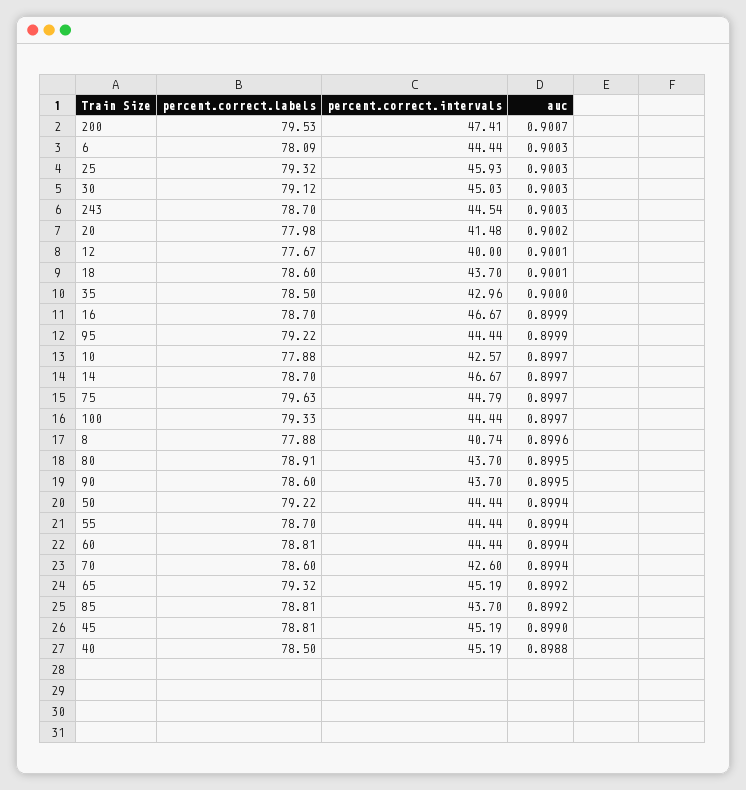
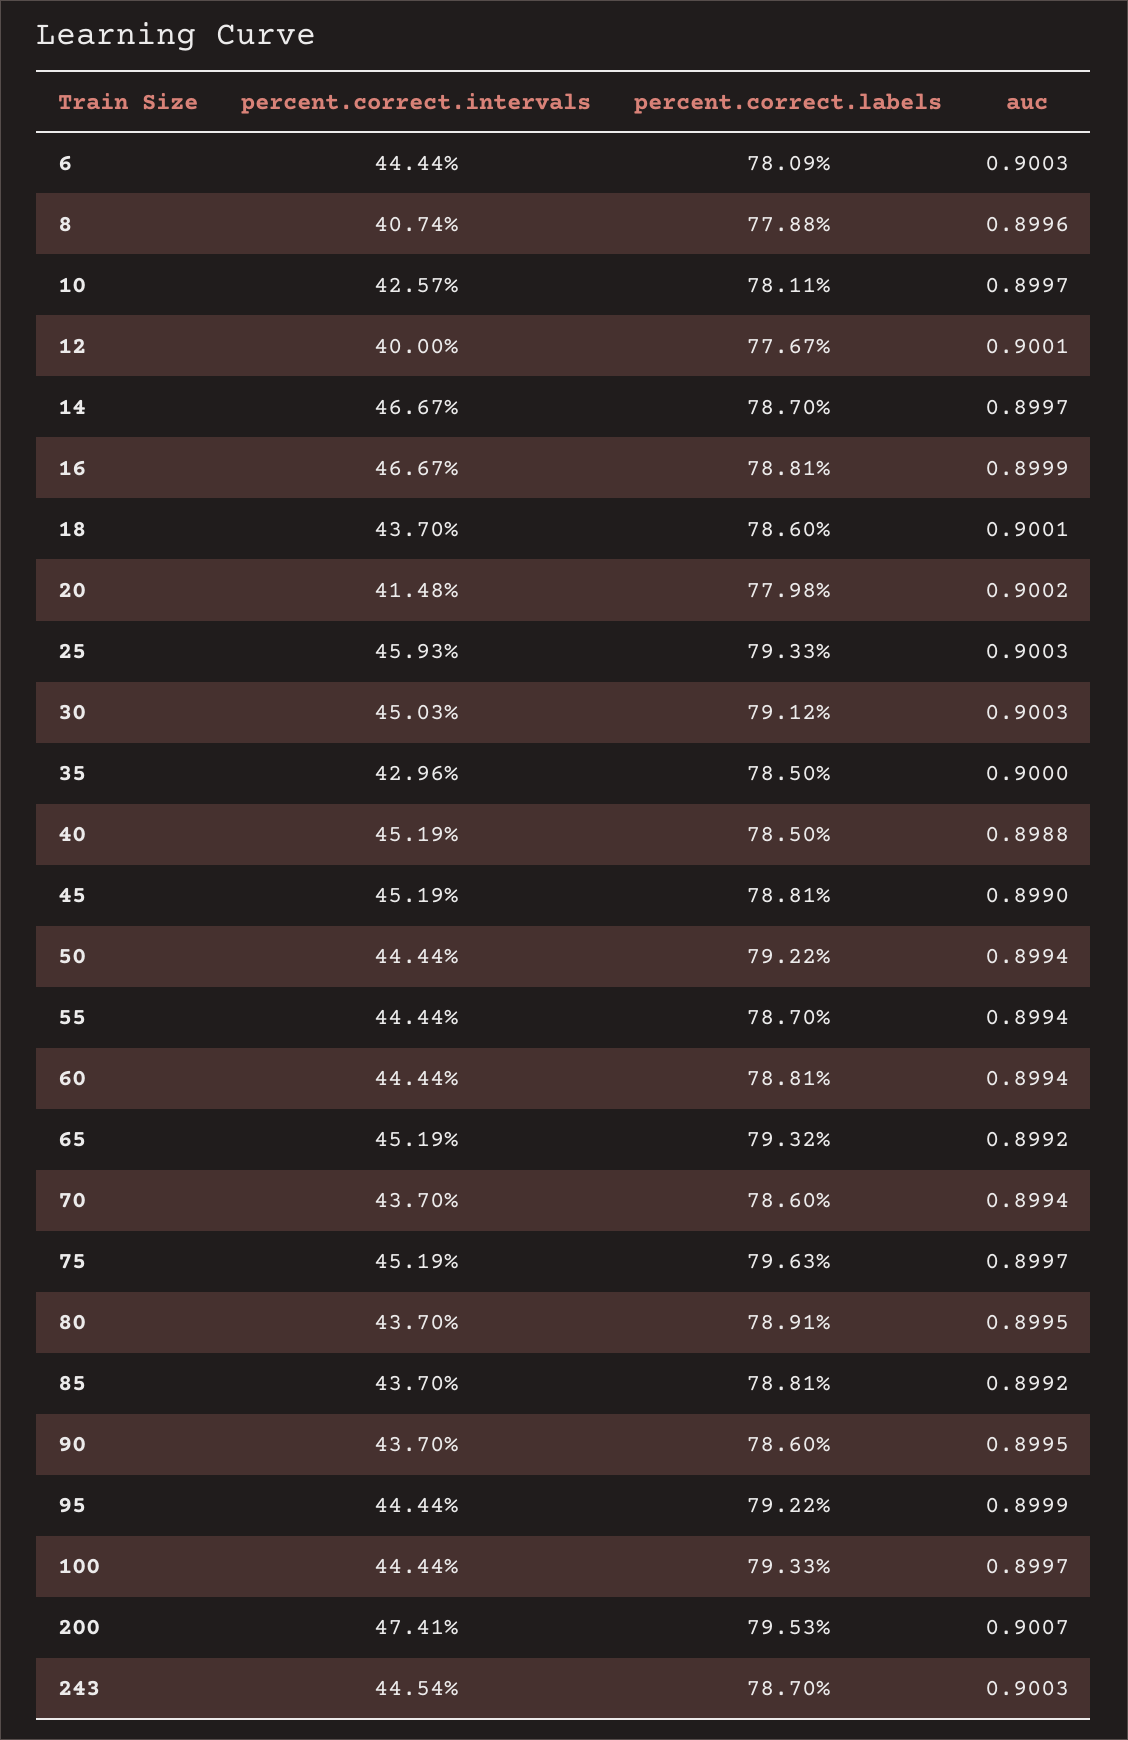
percent.correct.labels, 25: 79.32 -> 79.33
percent.correct.labels, 16: 78.7 -> 78.81
percent.correct.labels, 10: 77.88 -> 78.11
percent.correct.intervals, 75: 44.79 -> 45.19
percent.correct.intervals, 70: 42.6 -> 43.7

